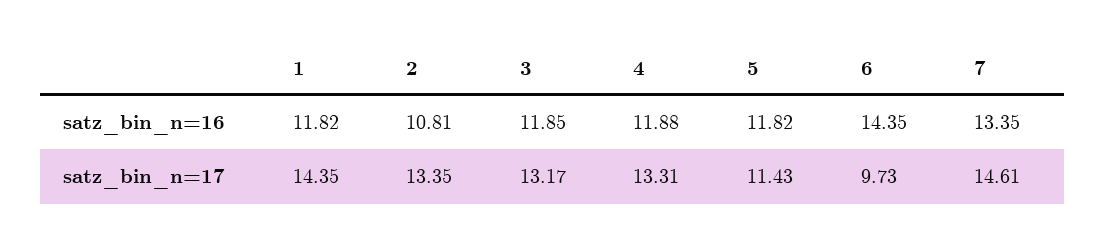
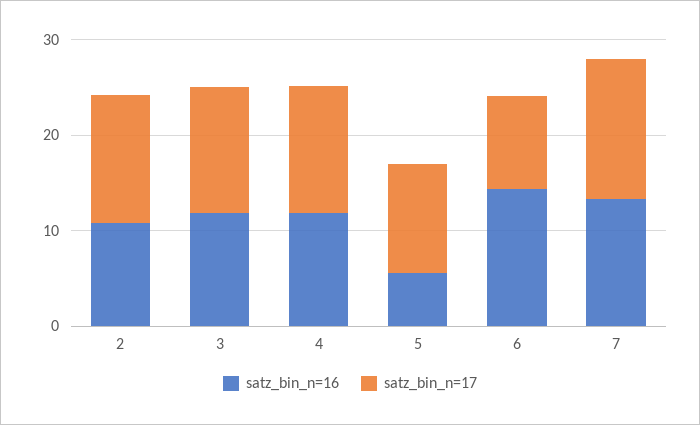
satz_bin_n=16, 1: 11.82 -> none
satz_bin_n=16, 5: 11.82 -> 6
satz_bin_n=17, 1: 14.35 -> none

